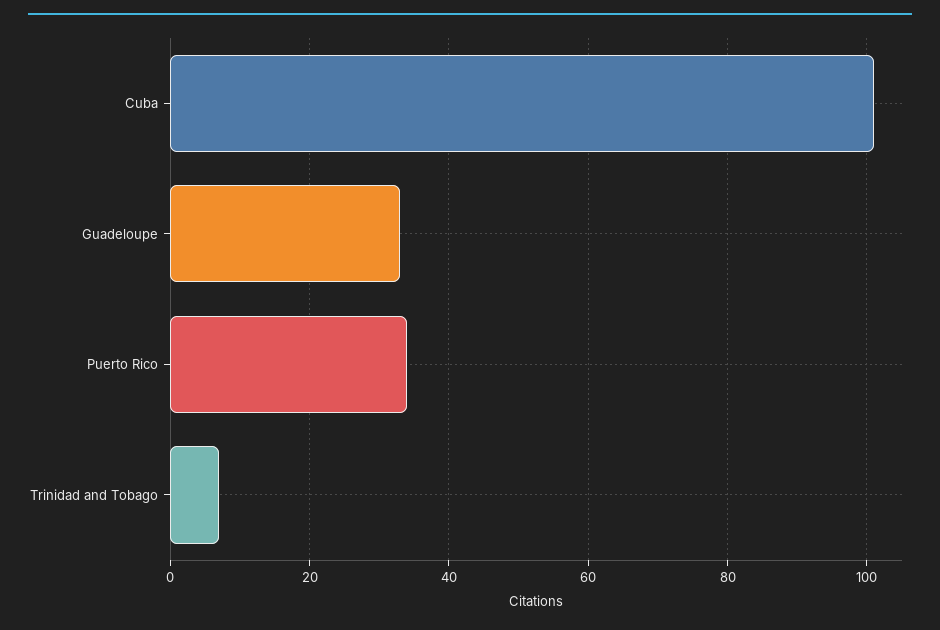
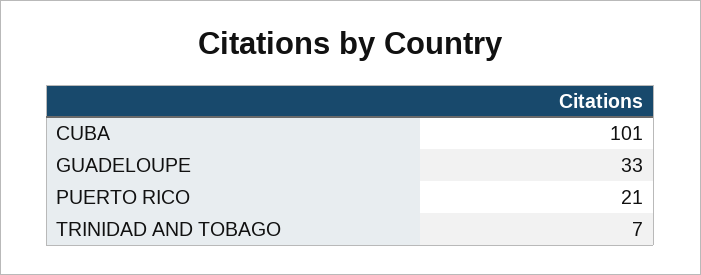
Puerto Rico: 35 -> 21

